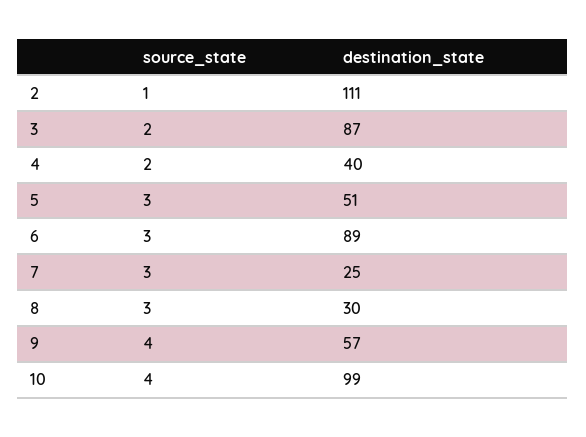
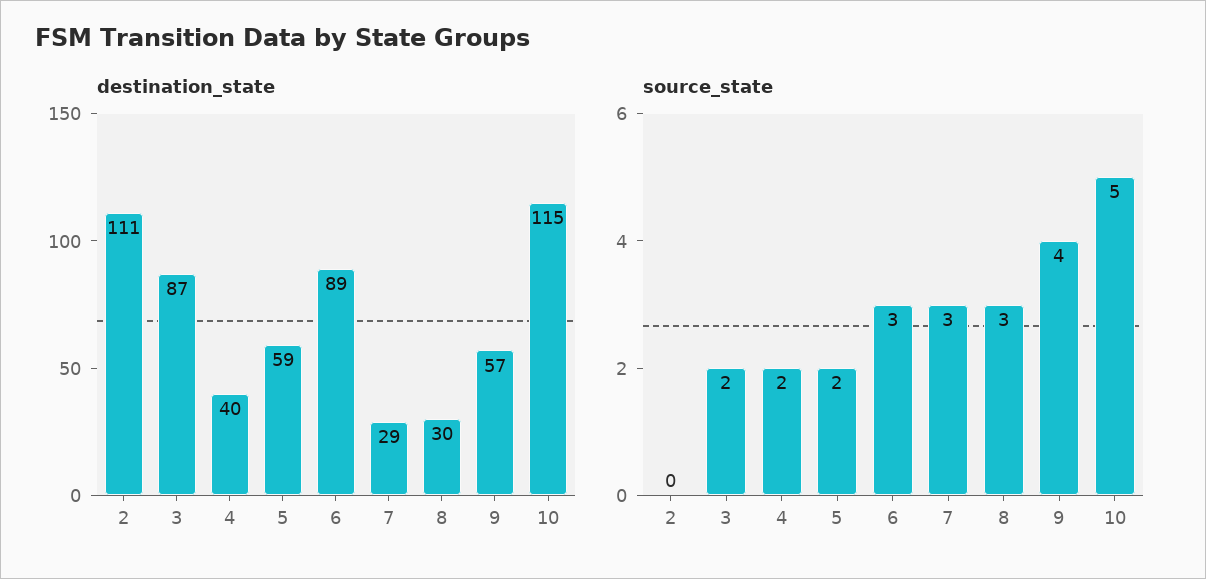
source_state, 2: 1 -> 0
source_state, 5: 3 -> 2
destination_state, 5: 51 -> 59
destination_state, 7: 25 -> 29
source_state, 10: 4 -> 5
destination_state, 10: 99 -> 115

